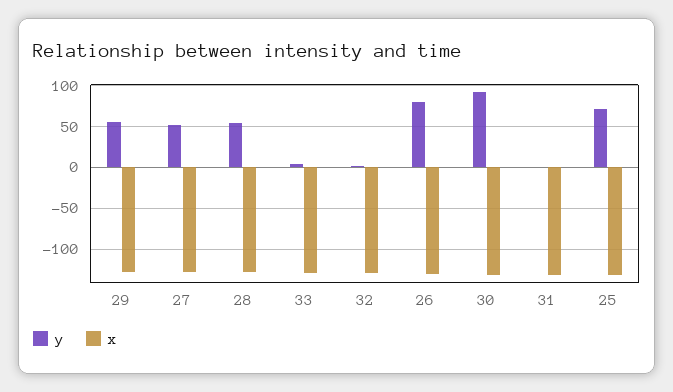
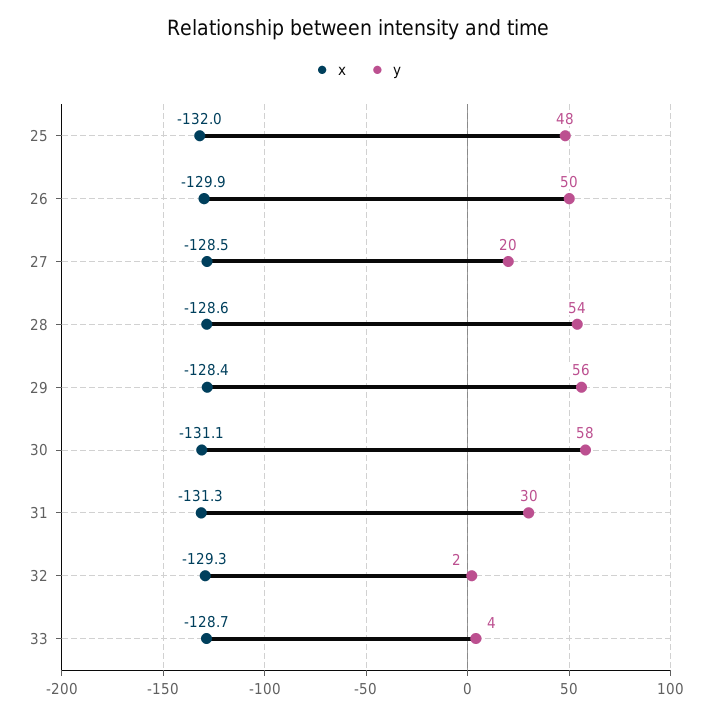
y, 27: 50 -> 20
y, 26: 80 -> 50
y, 30: 90 -> 58
y, 31: 0 -> 30
y, 25: 70 -> 48

